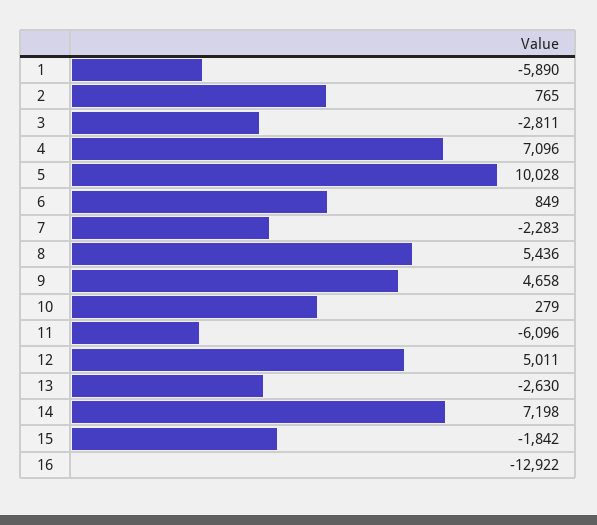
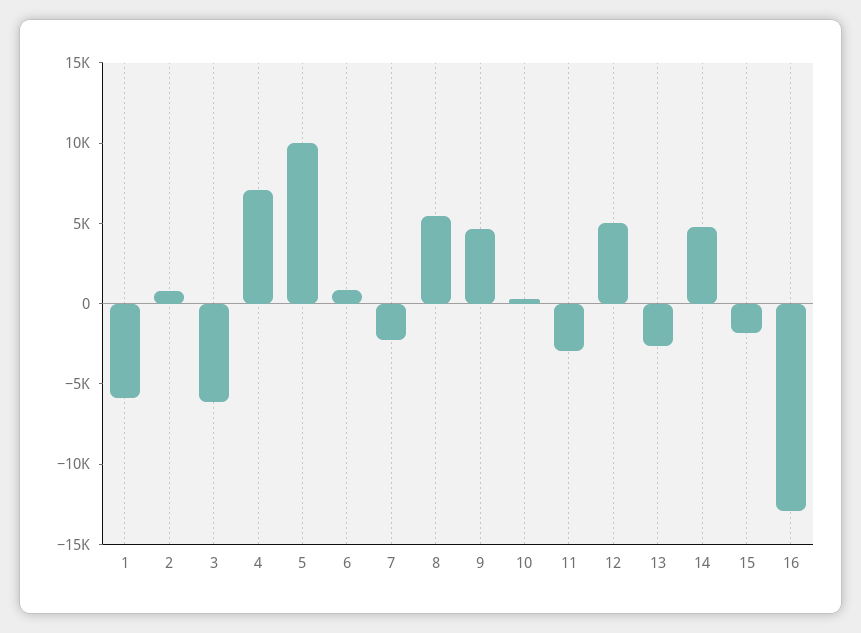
3: -2811 -> -6000
11: -6096 -> -3000
14: 7198 -> 5000

